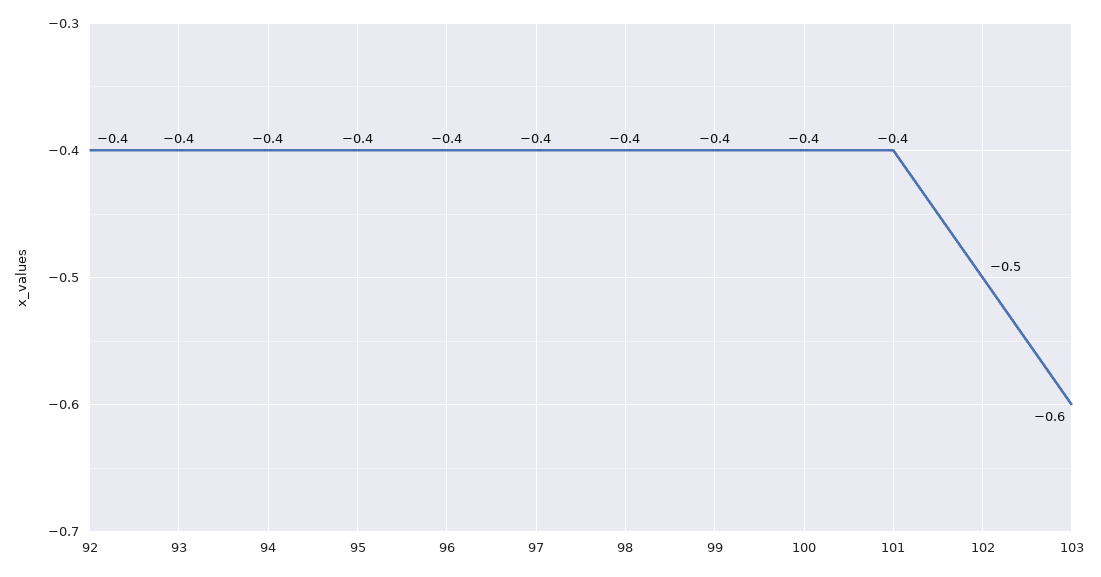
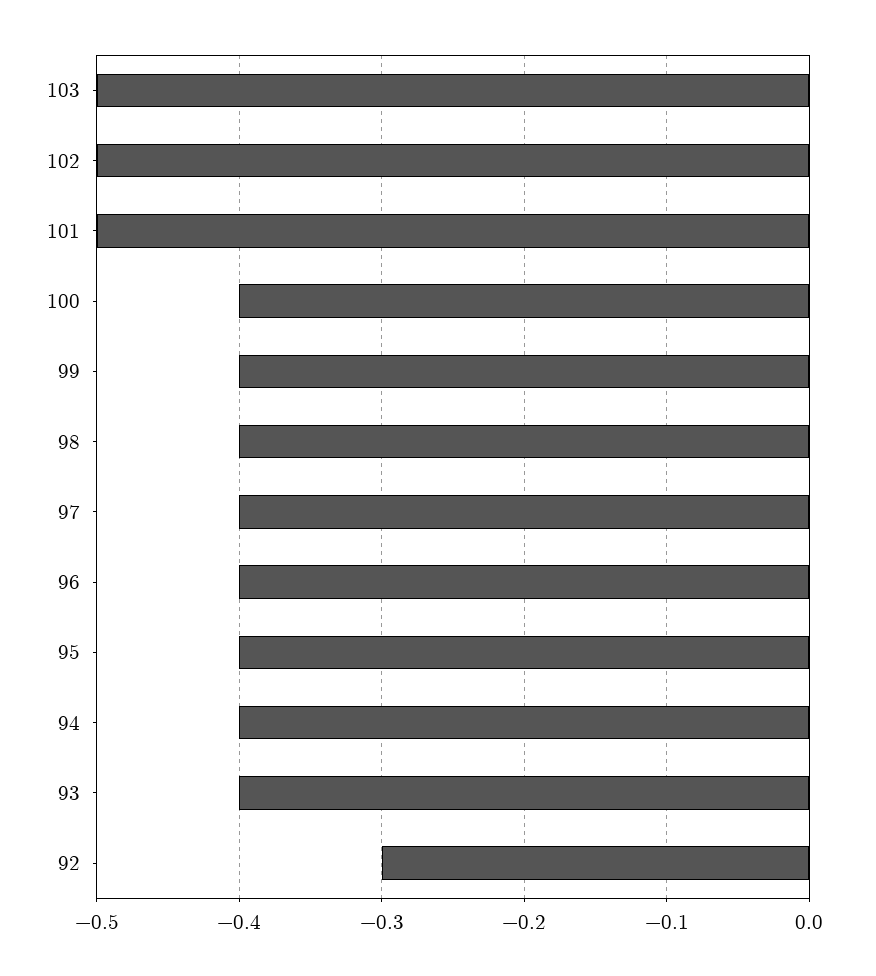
92: -0.4 -> -0.3
101: -0.4 -> -0.5
103: -0.6 -> -0.5

